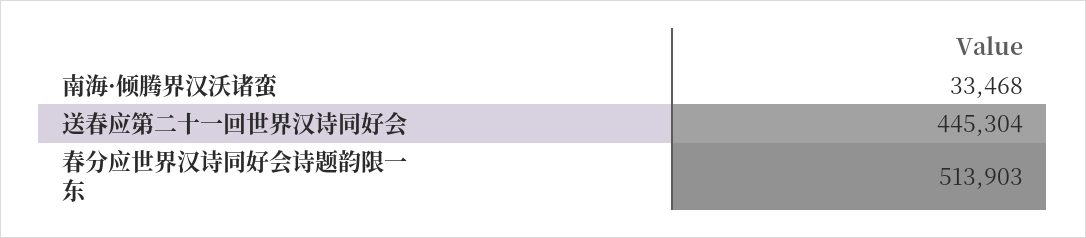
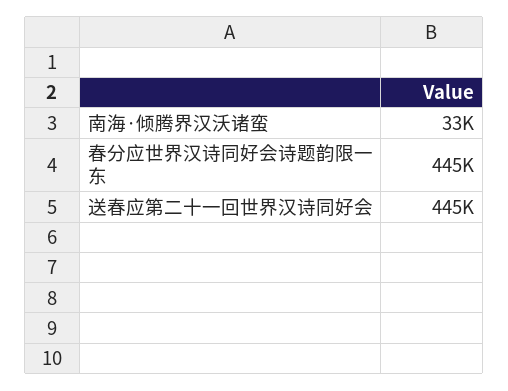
春分应世界汉诗同好会诗题韵限一东: 513903 -> 445000

